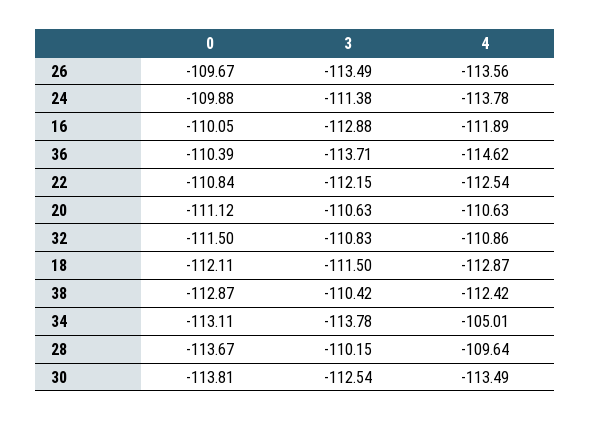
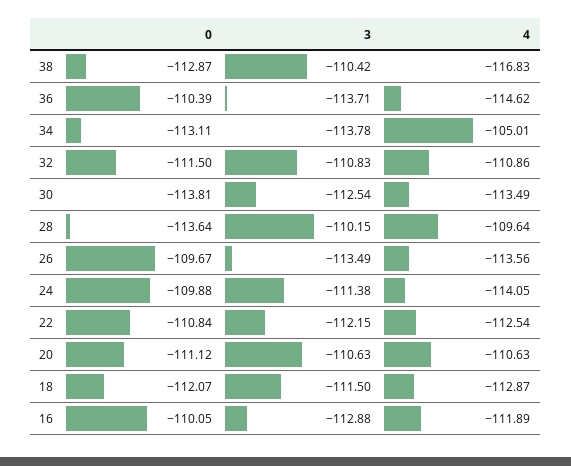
4, 24: -113.78 -> -114.05
0, 18: -112.11 -> -112.07
4, 38: -112.42 -> -116.83
0, 28: -113.67 -> -113.64

